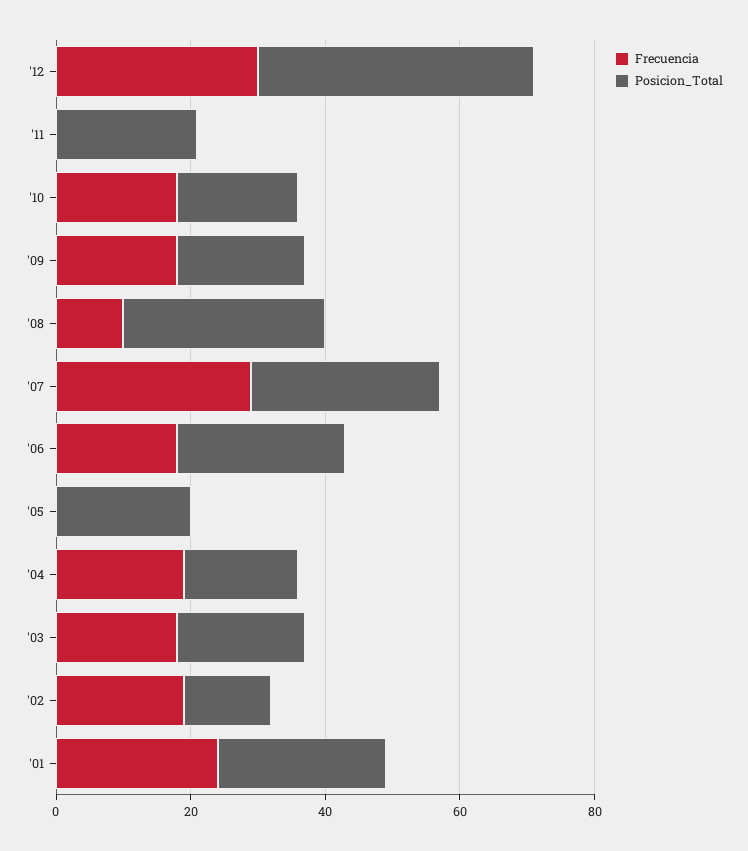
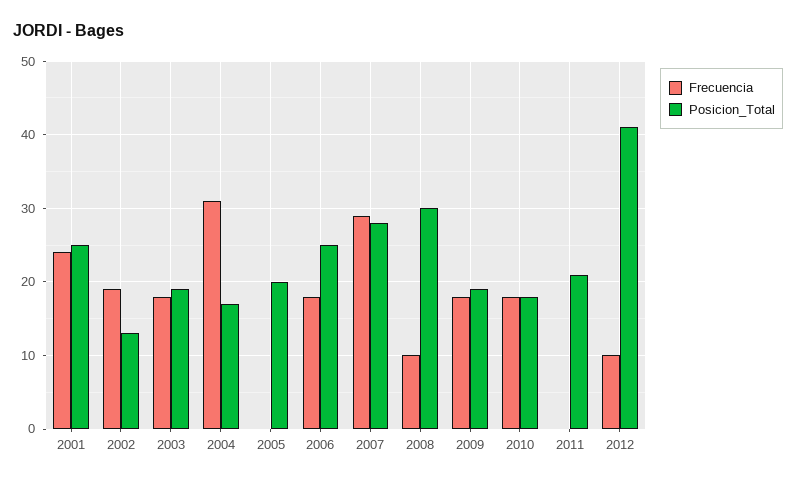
Frecuencia, '12: 30 -> 10
Frecuencia, '04: 20 -> 31

